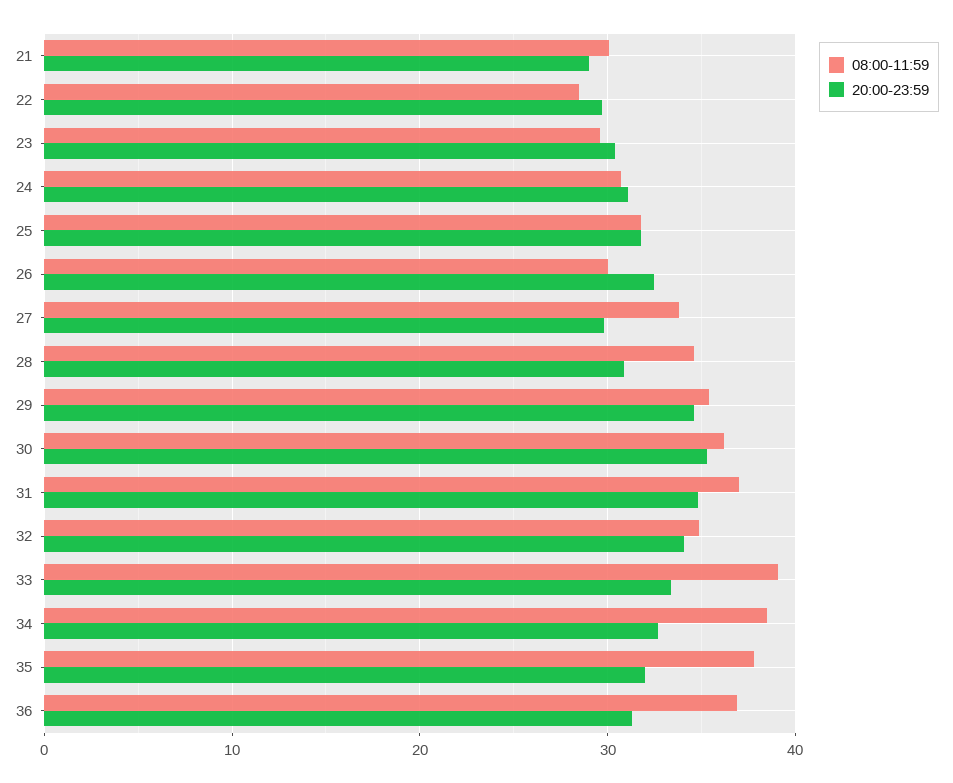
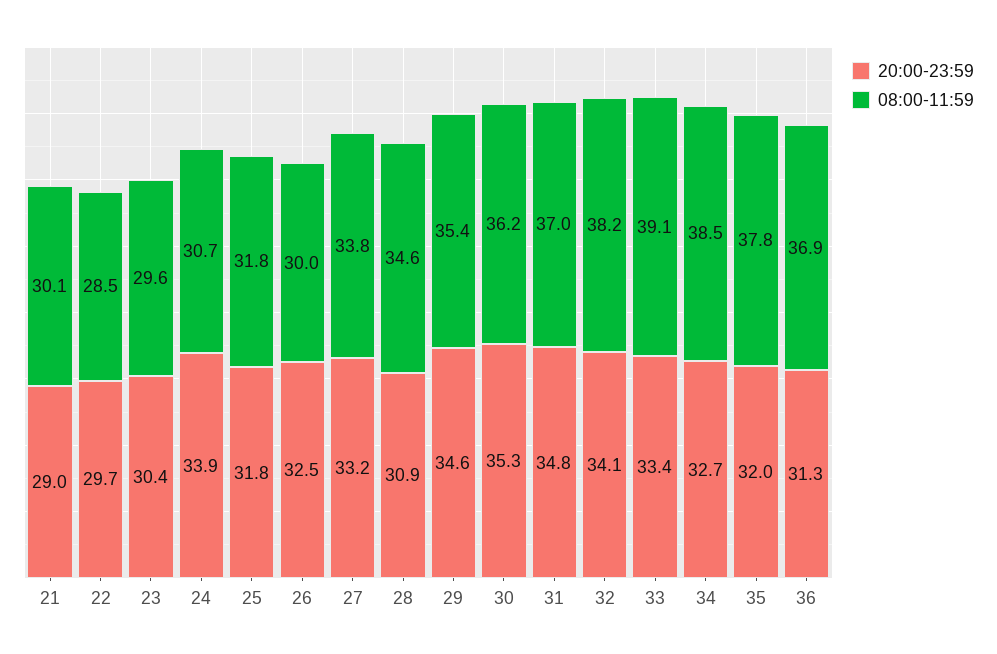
20:00-23:59, 24: 31 -> 33.9
20:00-23:59, 27: 30 -> 33.2
08:00-11:59, 32: 35 -> 38.2

